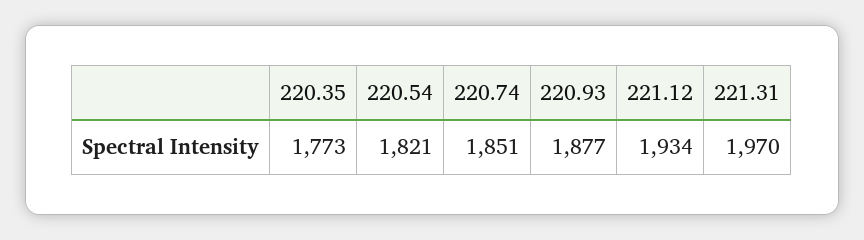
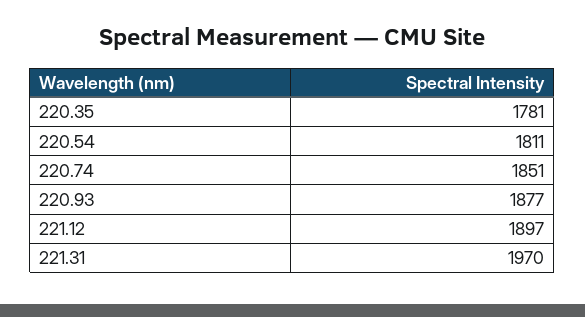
220.35: 1773 -> 1781
220.54: 1821 -> 1811
221.12: 1934 -> 1897

